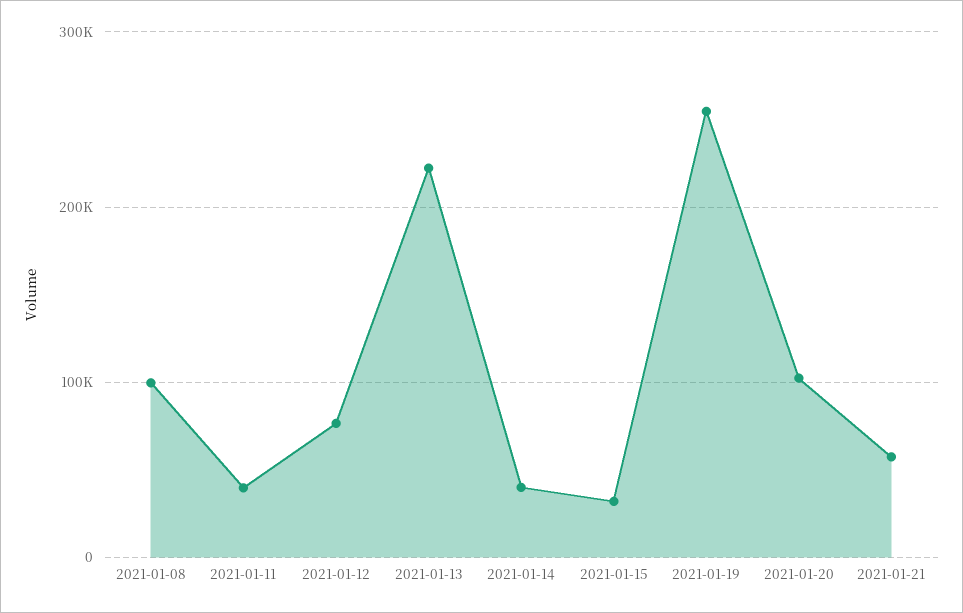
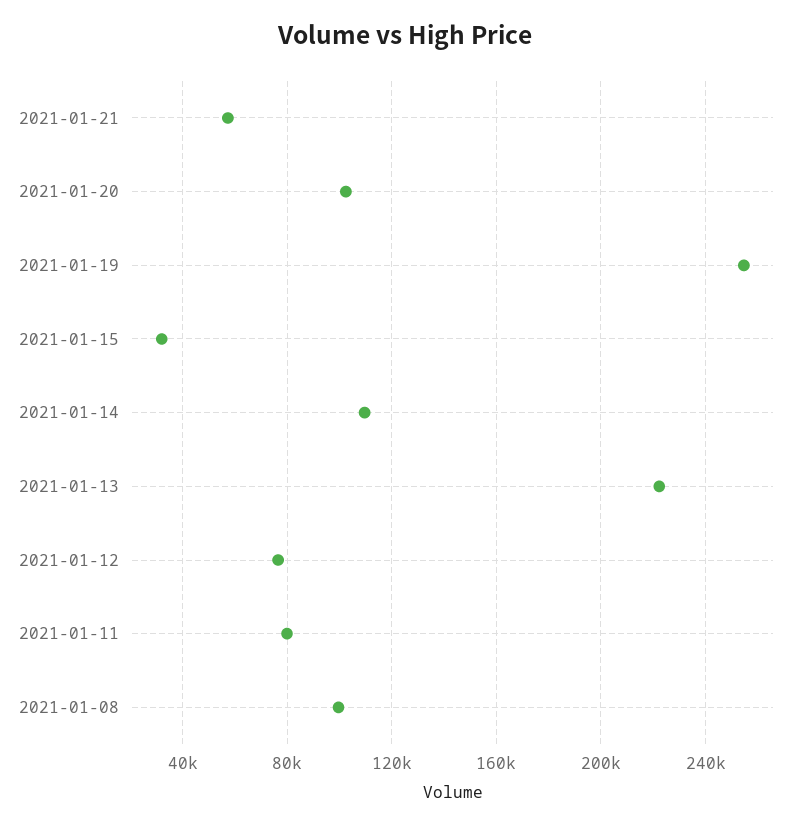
2021-01-11: 40000 -> 80000
2021-01-14: 40000 -> 110000

